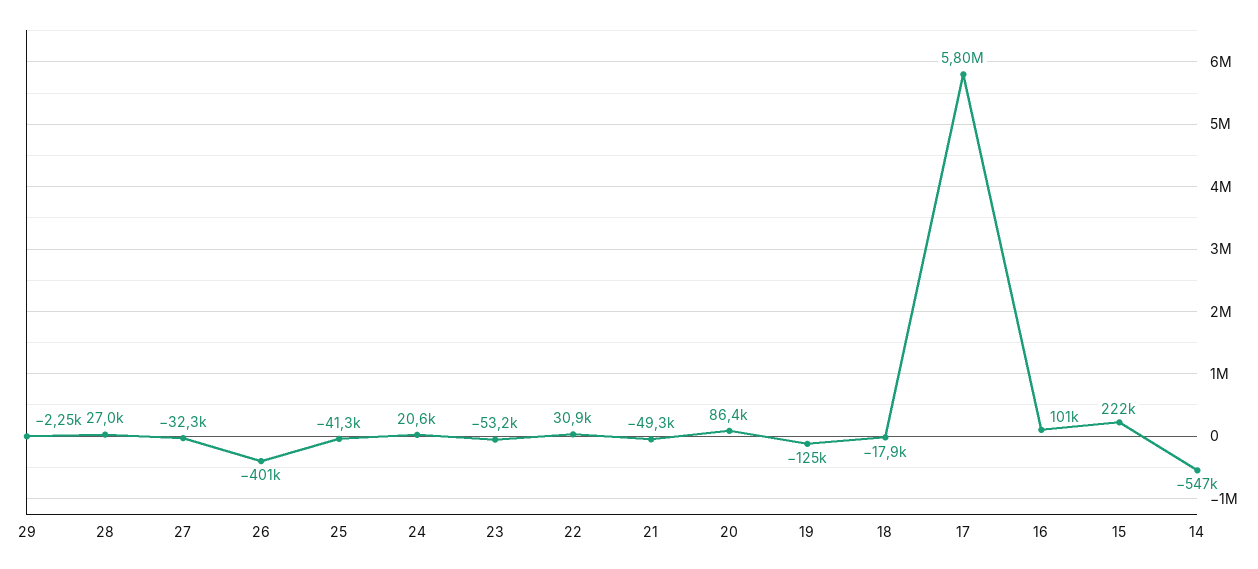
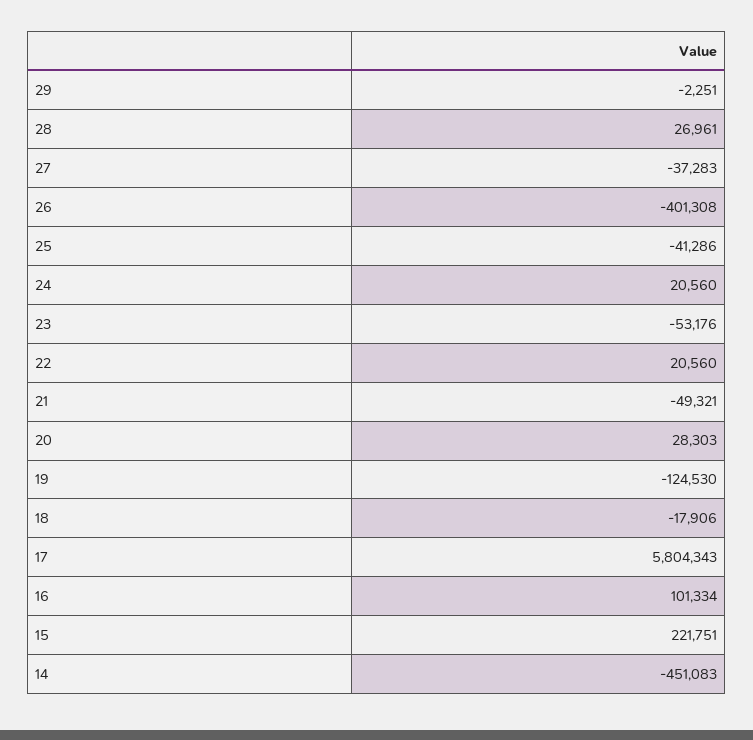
27: -32300 -> -37283
22: 30900 -> 20560
20: 86400 -> 28303
14: -547000 -> -451083

